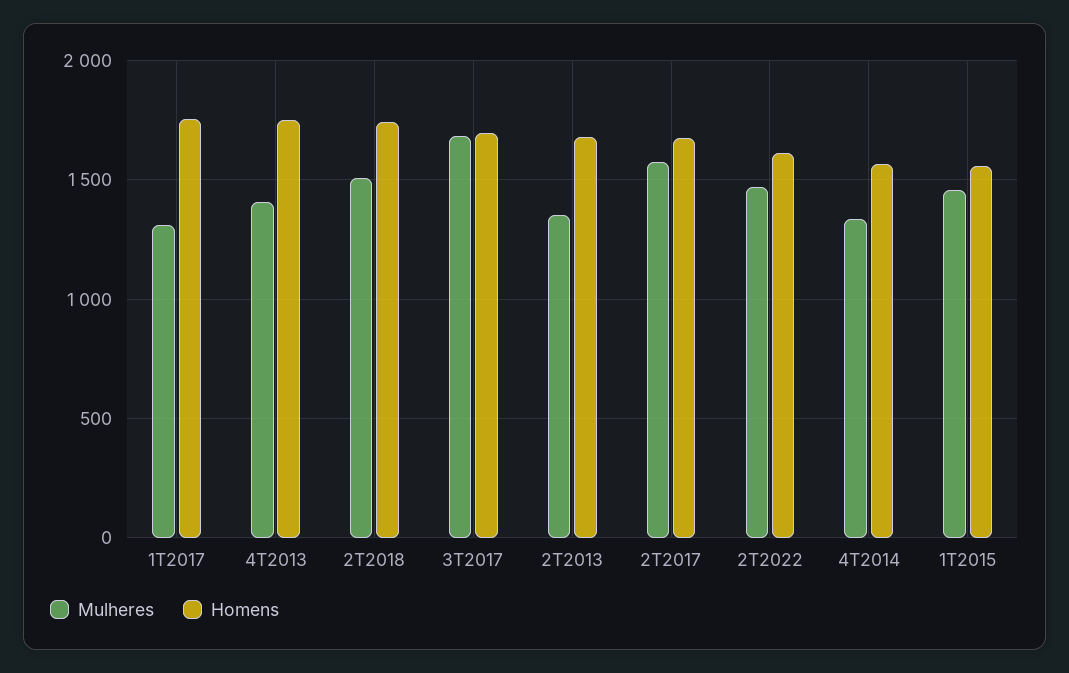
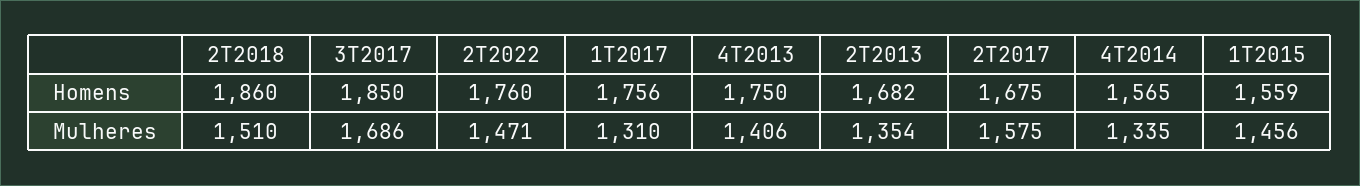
Homens, 2T2018: 1750 -> 1860
Homens, 3T2017: 1700 -> 1850
Homens, 2T2022: 1600 -> 1760

